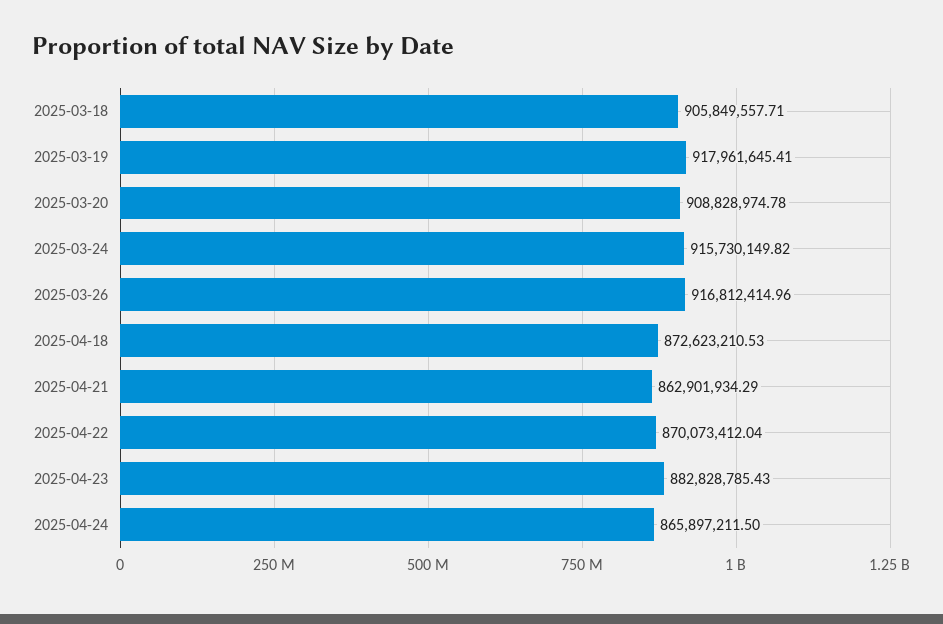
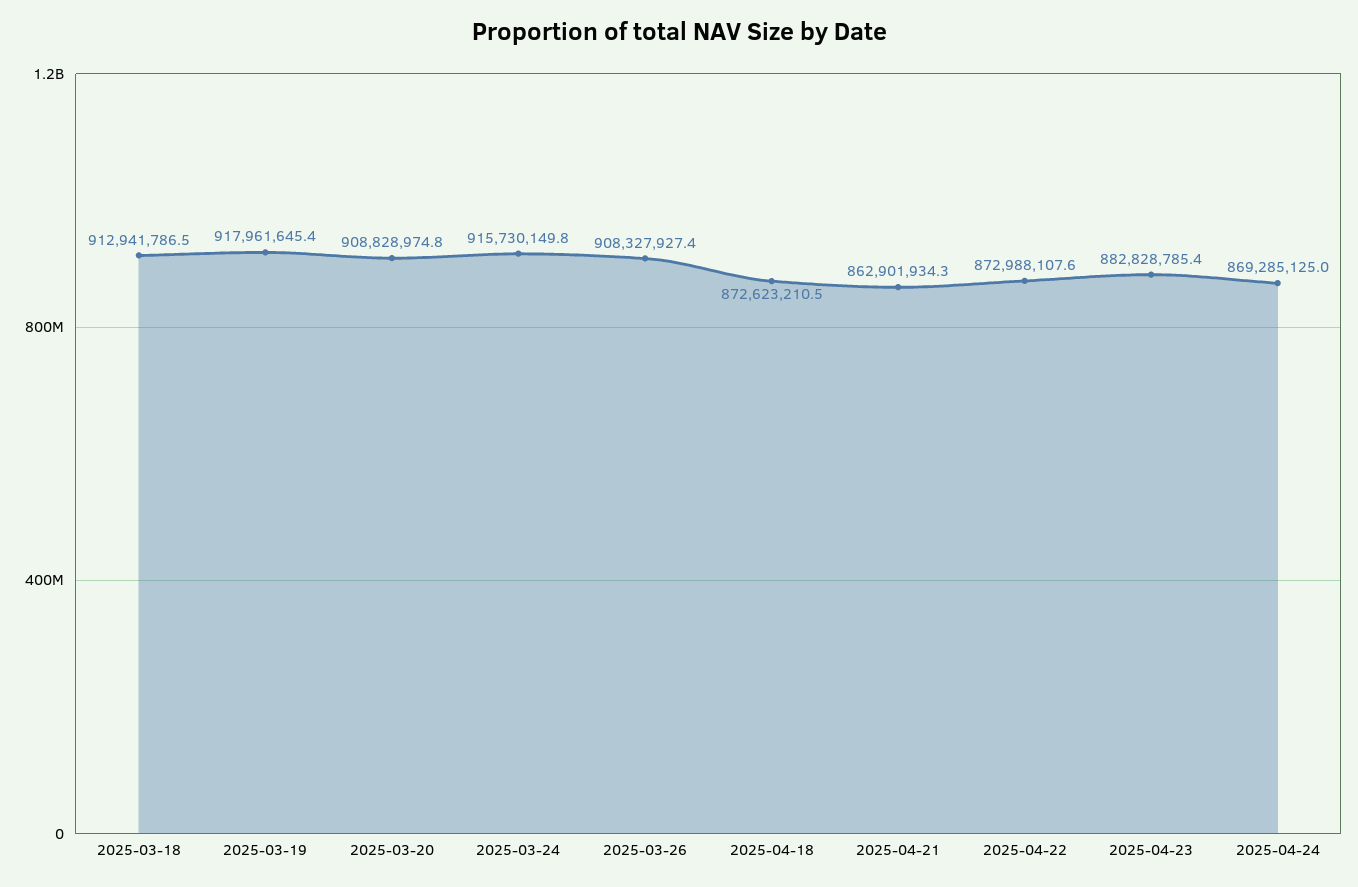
2025-03-18: 905849557.71 -> 912941786.5
2025-03-26: 916812414.96 -> 908327927.4
2025-04-22: 870073412.04 -> 872988107.6
2025-04-24: 865897211.5 -> 869285125

